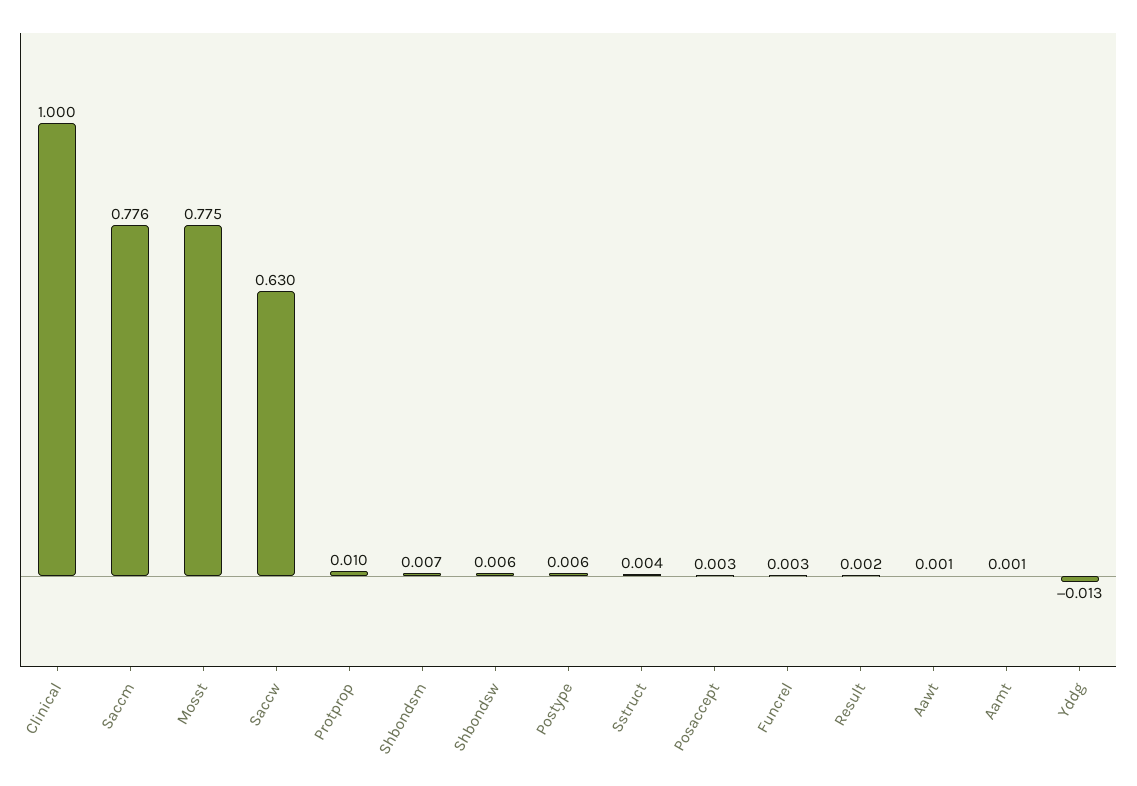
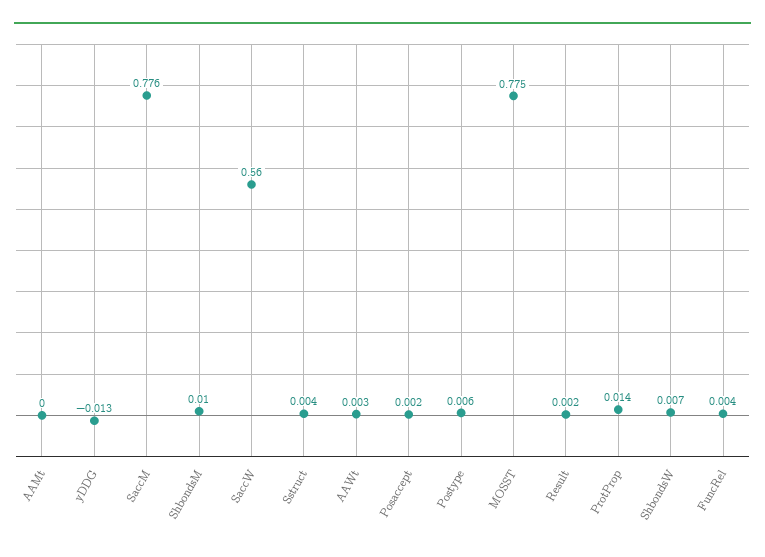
Clinical: 1 -> none
Saccw: 0.63 -> 0.56
Protprop: 0.01 -> 0.014
Shbondsm: 0.007 -> 0.01
Shbondsw: 0.006 -> 0.007
Posaccept: 0.003 -> 0.002
Funcrel: 0.003 -> 0.004
Aawt: 0.001 -> 0.003
Aamt: 0.001 -> 0

